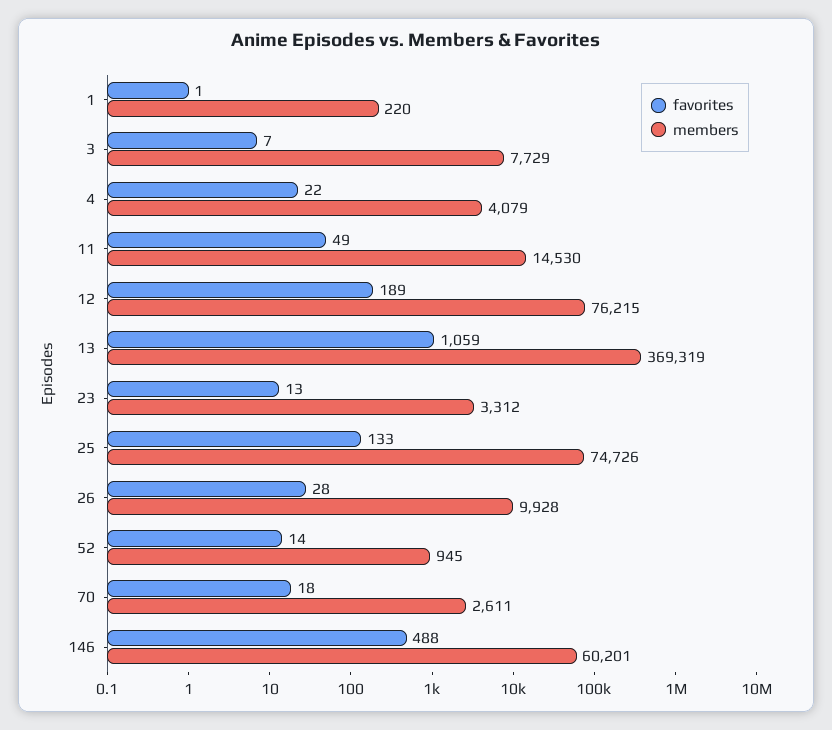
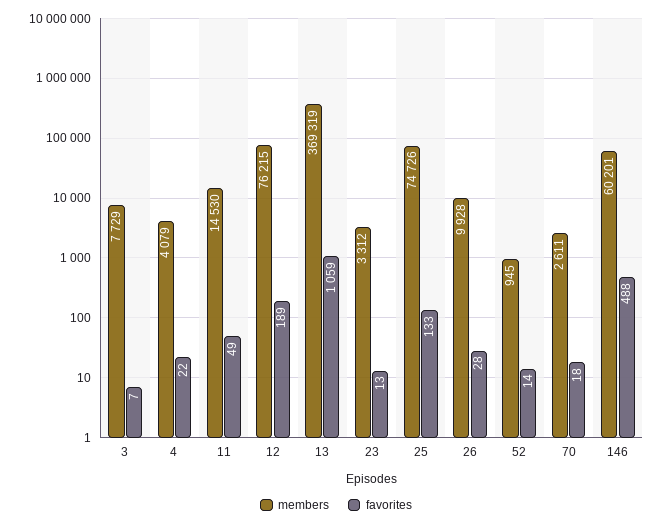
favorites, 1: 1 -> none
members, 1: 220 -> none

